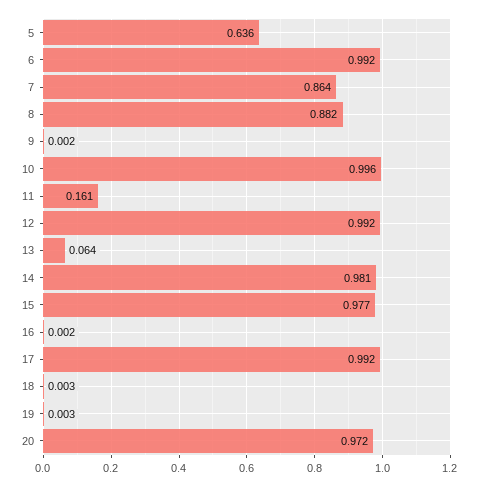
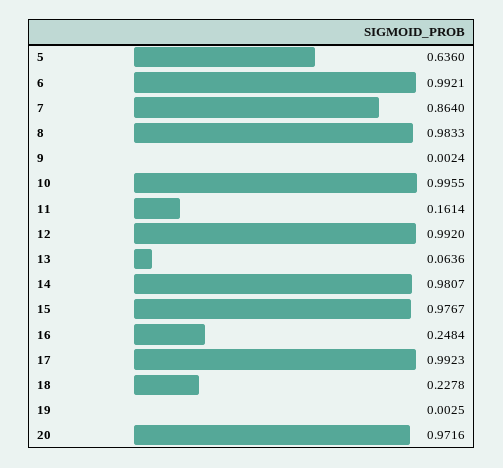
8: 0.882 -> 0.9833
16: 0.002 -> 0.2484
18: 0.003 -> 0.2278

